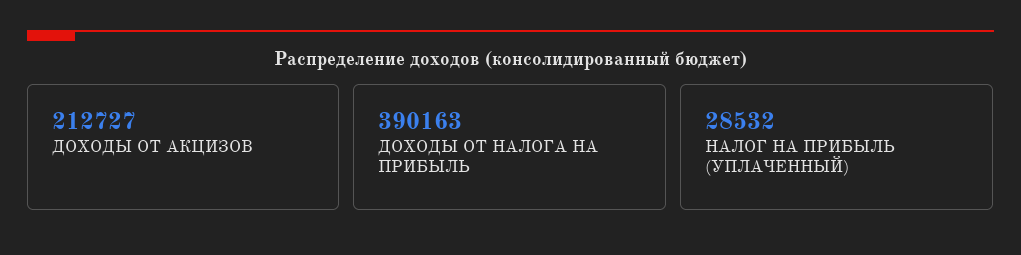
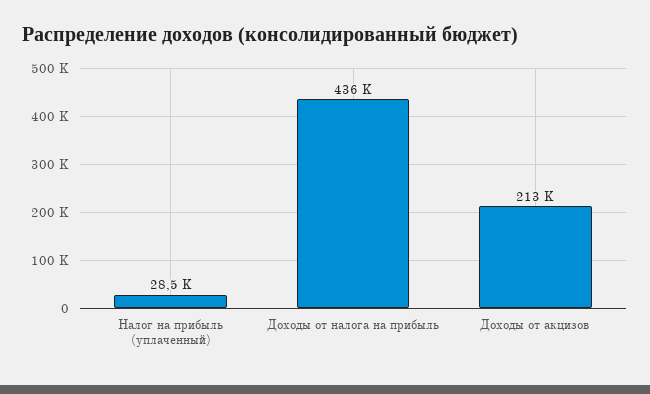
ДОХОДЫ ОТ НАЛОГА НА ПРИБЫЛЬ: 390163 -> 436000

